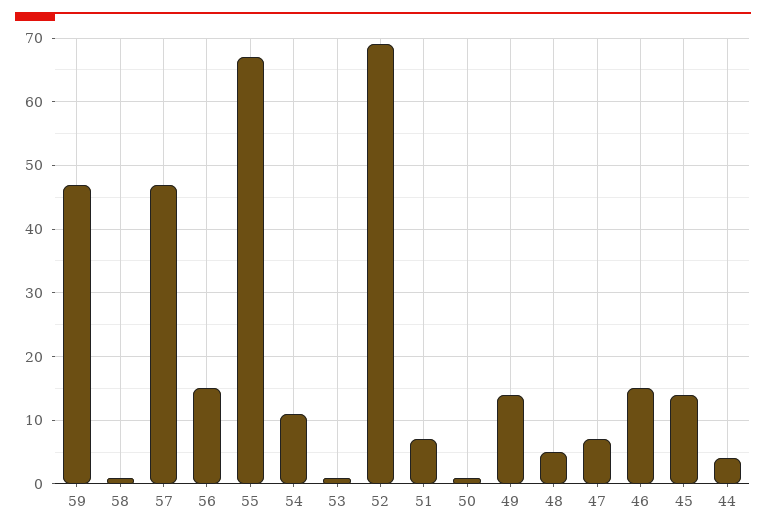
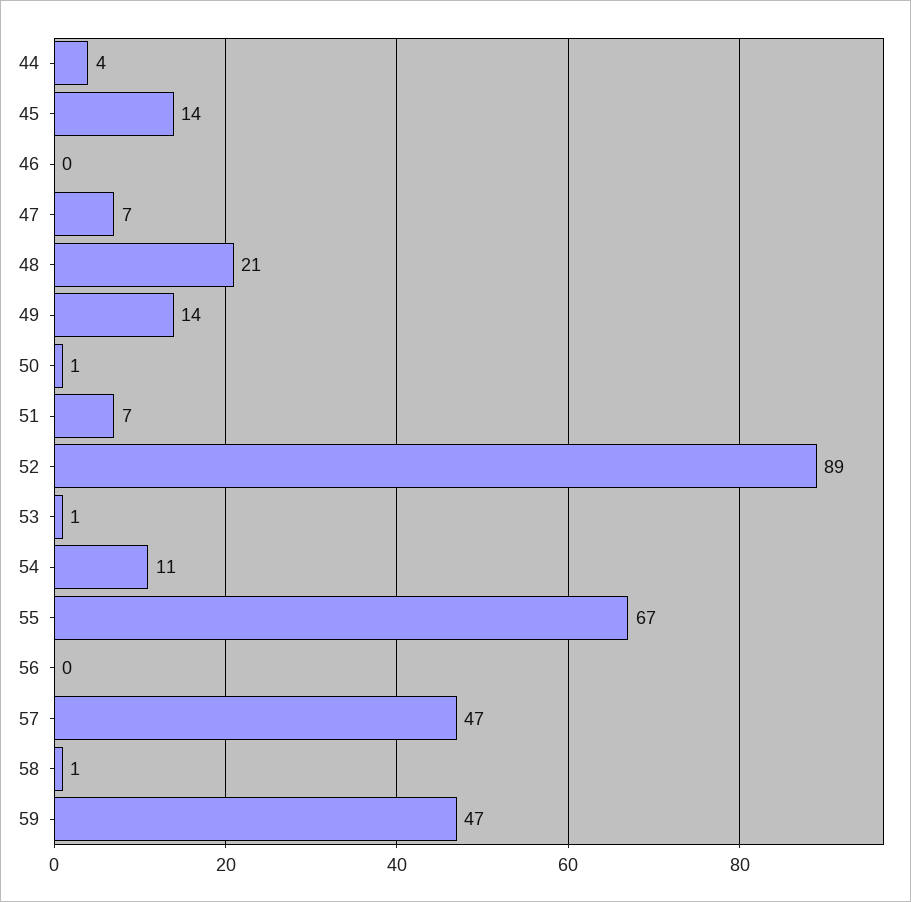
56: 15 -> 0
52: 69 -> 89
48: 5 -> 21
46: 15 -> 0

